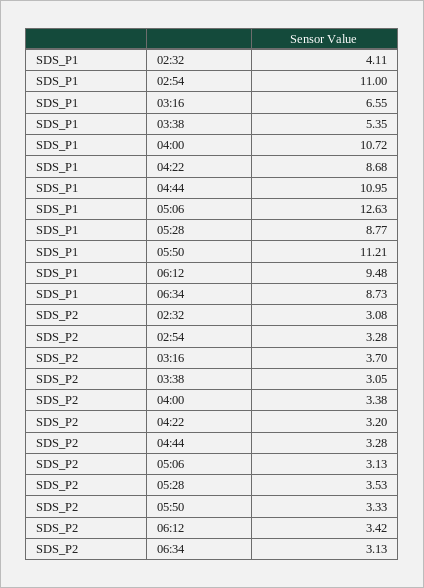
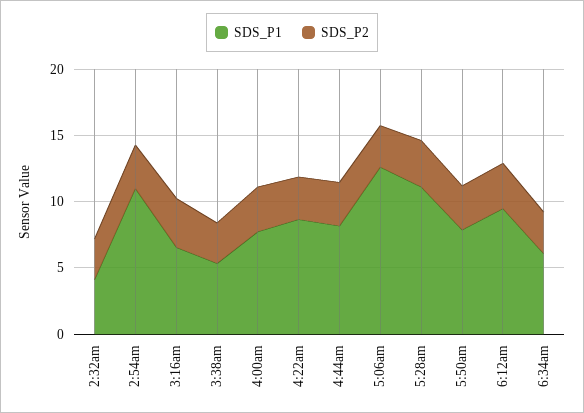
SDS_P1, 04:00: 10.72 -> 8
SDS_P1, 04:44: 10.95 -> 8
SDS_P1, 05:28: 8.77 -> 11
SDS_P1, 05:50: 11.21 -> 8
SDS_P1, 06:34: 8.73 -> 6

